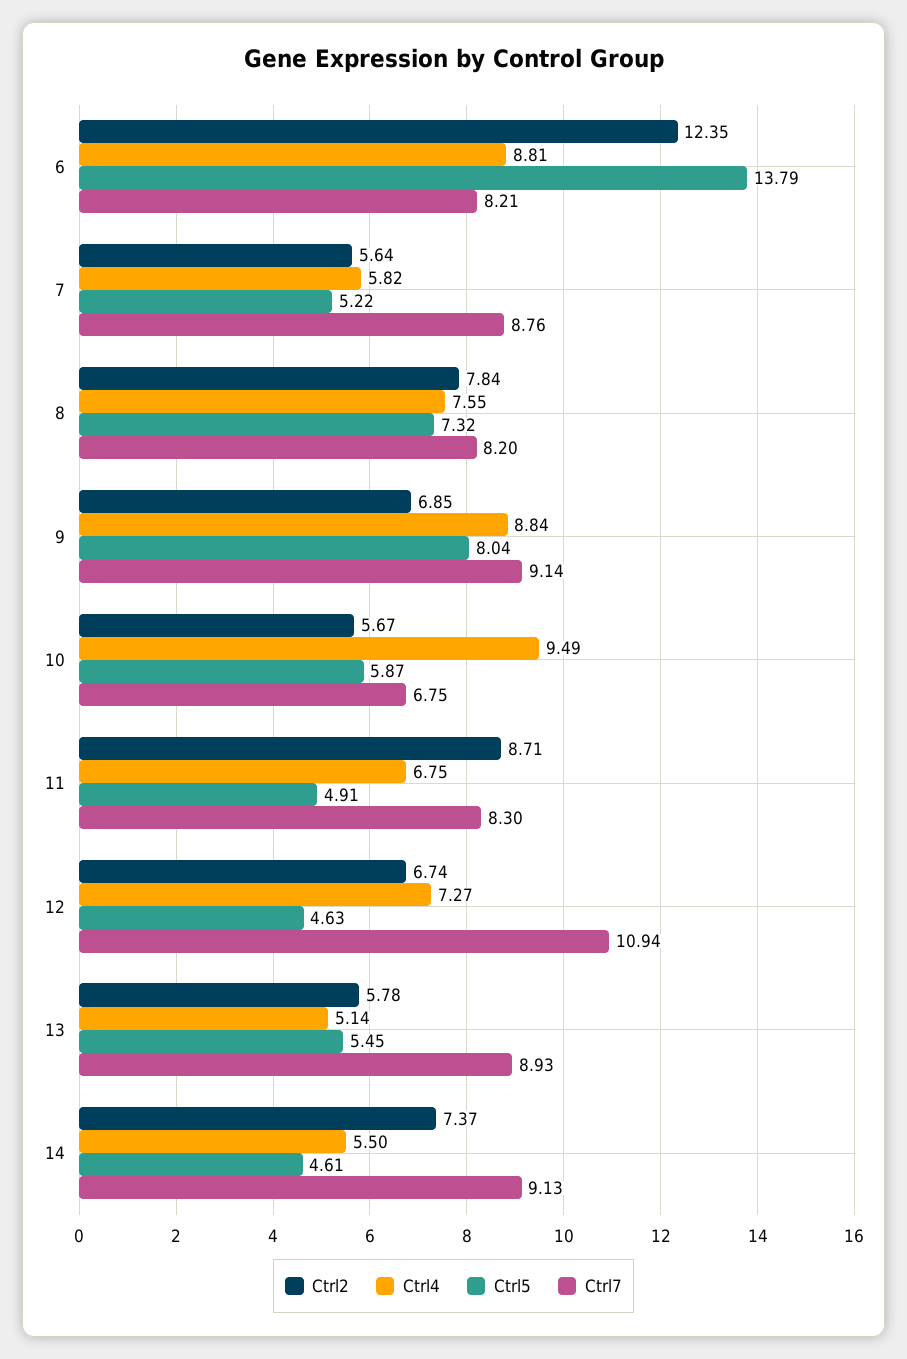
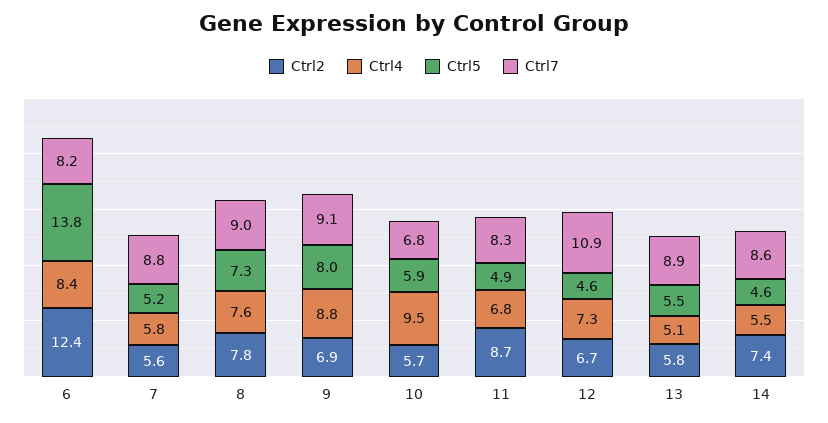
Ctrl4, 6: 8.81 -> 8.4
Ctrl7, 8: 8.2 -> 9
Ctrl7, 14: 9.13 -> 8.6

